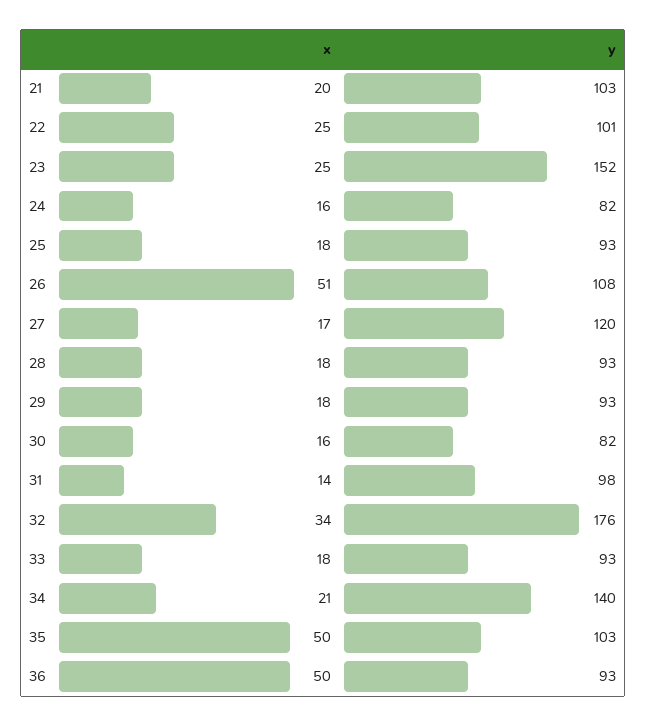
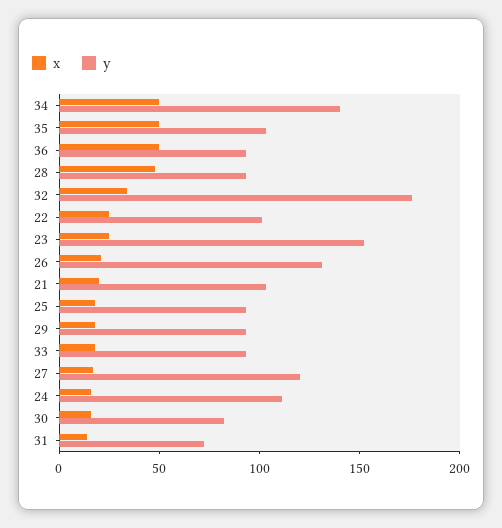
y, 24: 82 -> 110
x, 26: 51 -> 20
y, 26: 108 -> 130
x, 28: 18 -> 50
y, 31: 98 -> 70
x, 34: 21 -> 50

